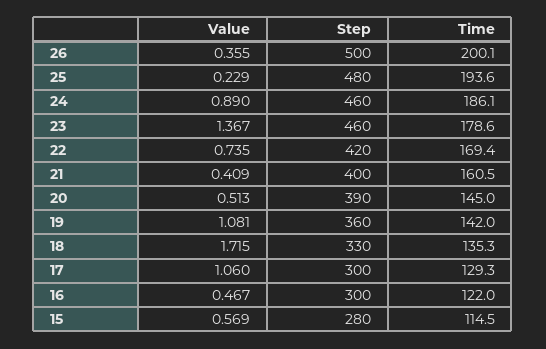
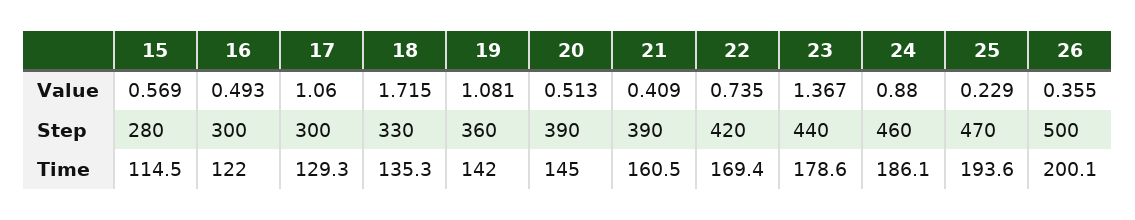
Step, 25: 480 -> 470
Value, 24: 0.89 -> 0.88
Step, 23: 460 -> 440
Step, 21: 400 -> 390
Value, 16: 0.467 -> 0.493

